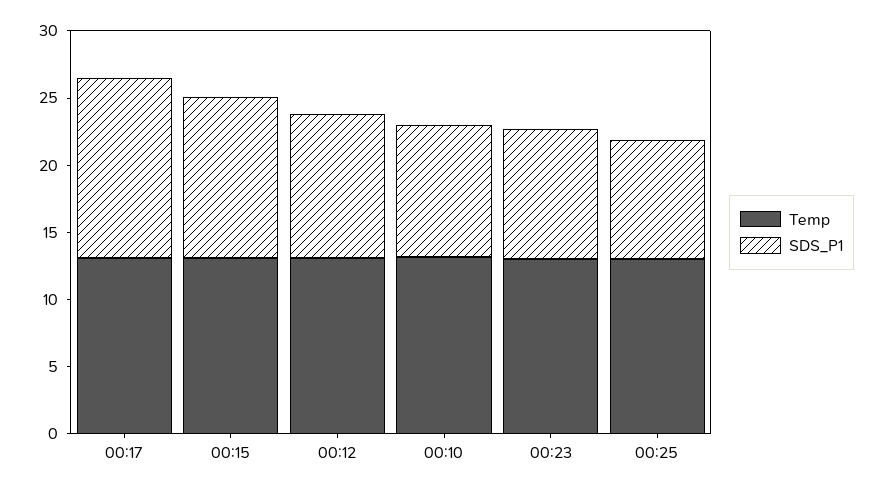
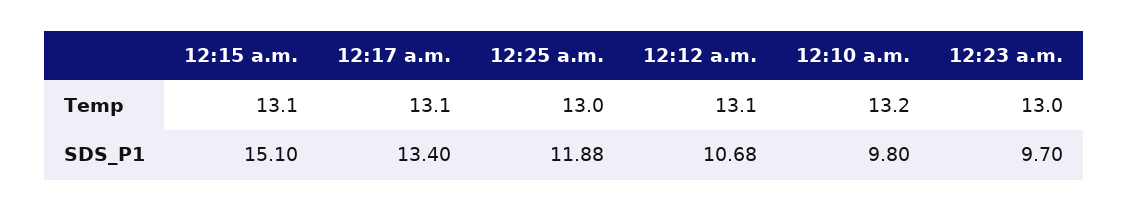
SDS_P1, 00:15: 12 -> 15.1
SDS_P1, 00:25: 9 -> 11.88

